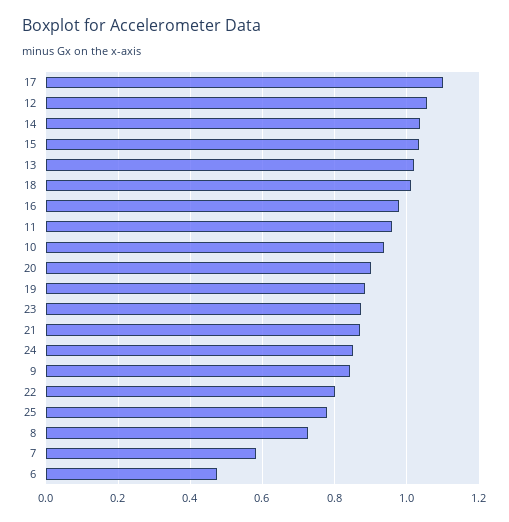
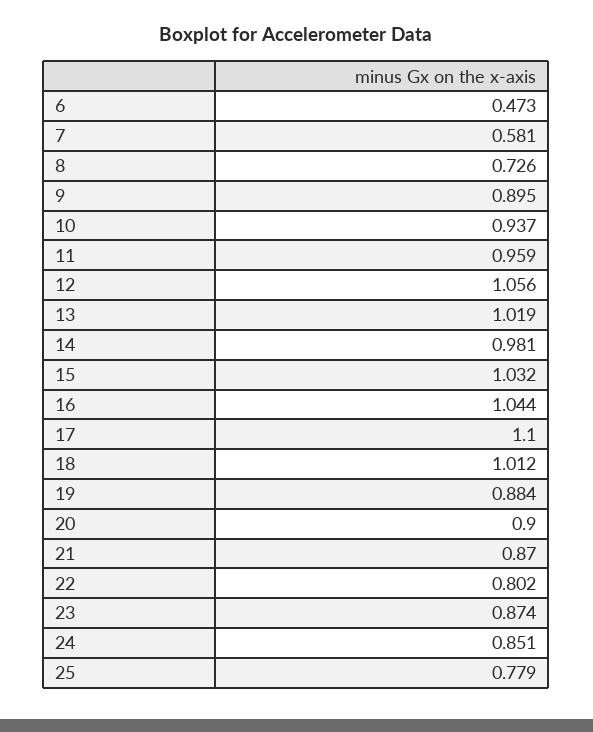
14: 1.04 -> 0.981
16: 0.98 -> 1.044
9: 0.84 -> 0.895

